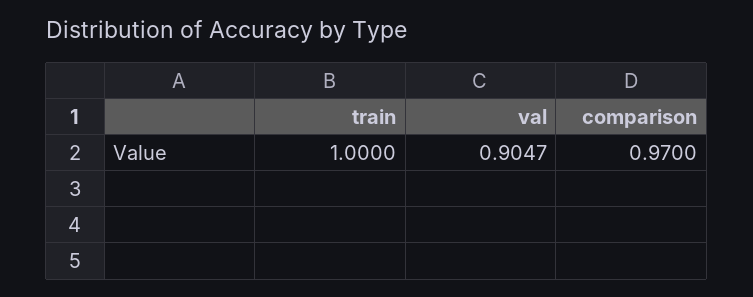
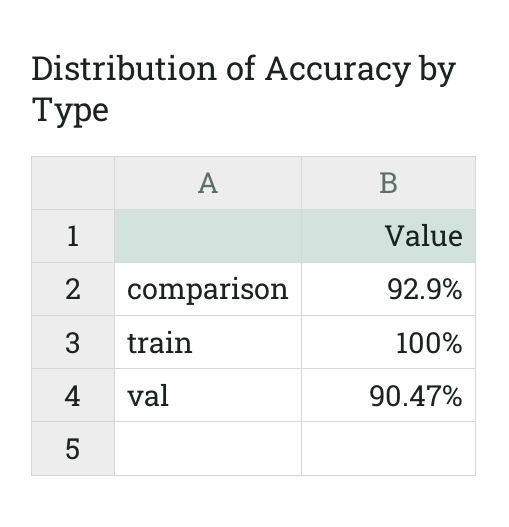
comparison: 0.97 -> 0.929

